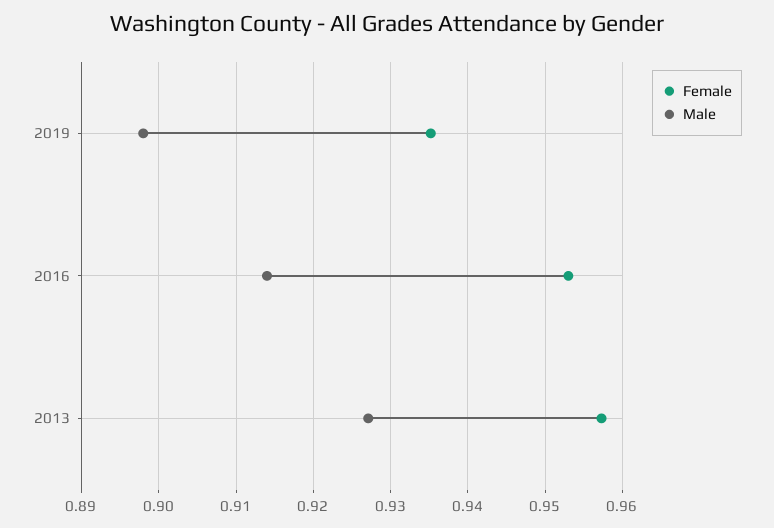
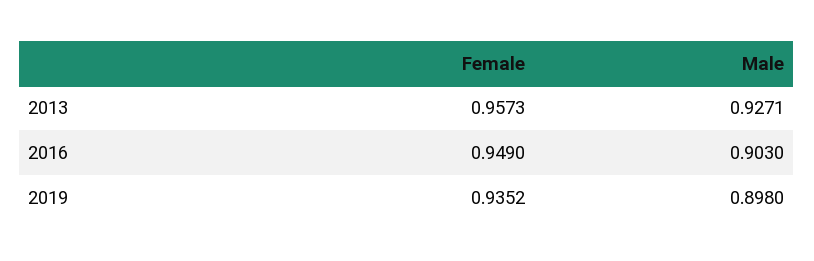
Female, 2016: 0.953 -> 0.949
Male, 2016: 0.914 -> 0.903

